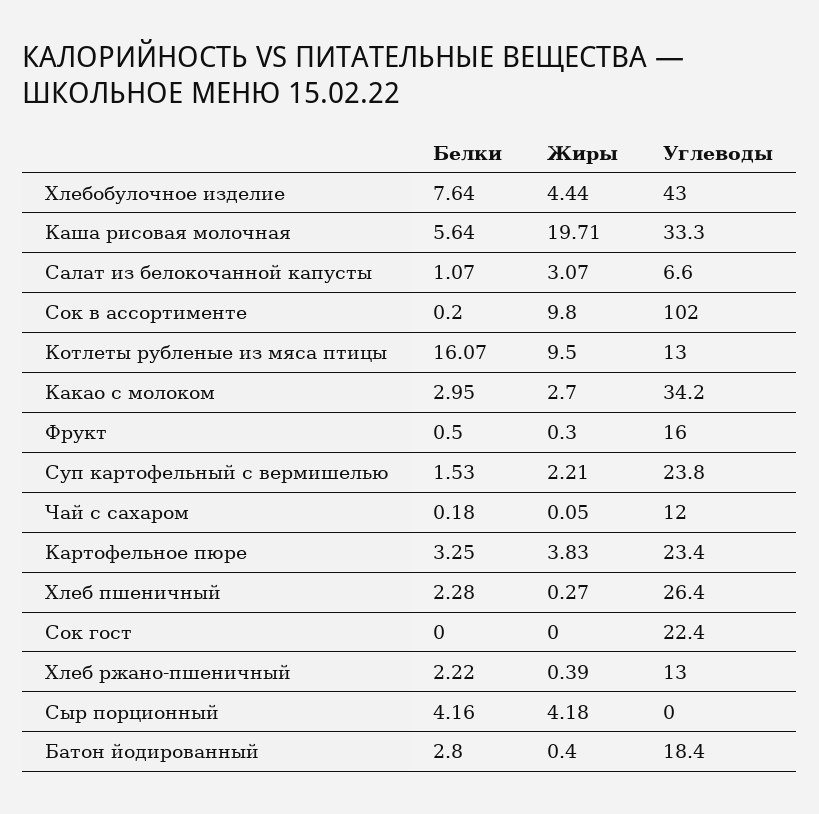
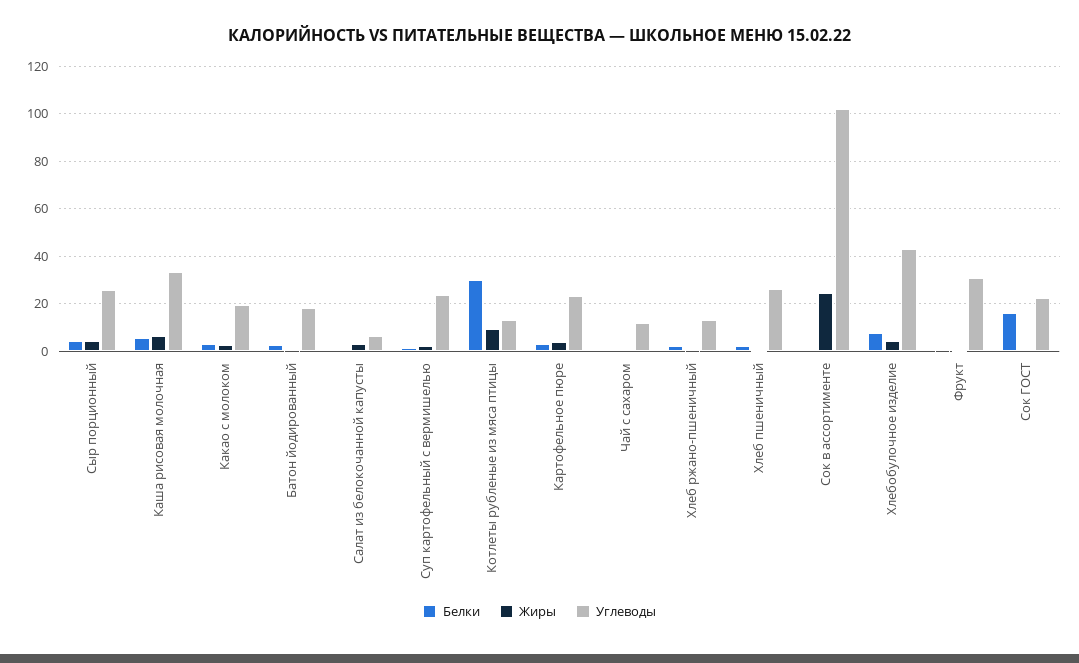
Жиры, Каша рисовая молочная: 19.71 -> 5
Жиры, Сок в ассортименте: 9.8 -> 25
Белки, Котлеты рубленые из мяса птицы: 16.07 -> 30
Углеводы, Какао с молоком: 34.2 -> 20
Углеводы, Фрукт: 16 -> 30
Белки, Сок гост: 0 -> 15
Углеводы, Сыр порционный: 0 -> 25

